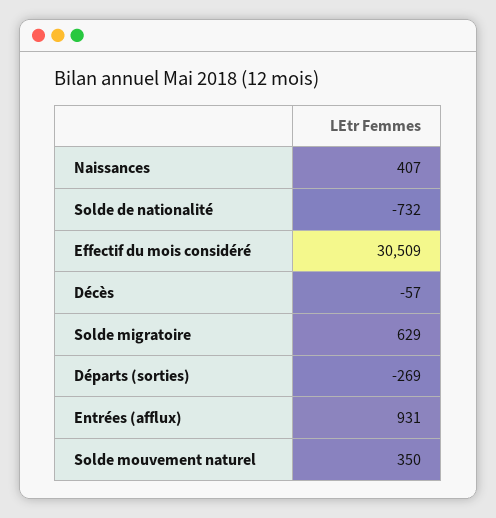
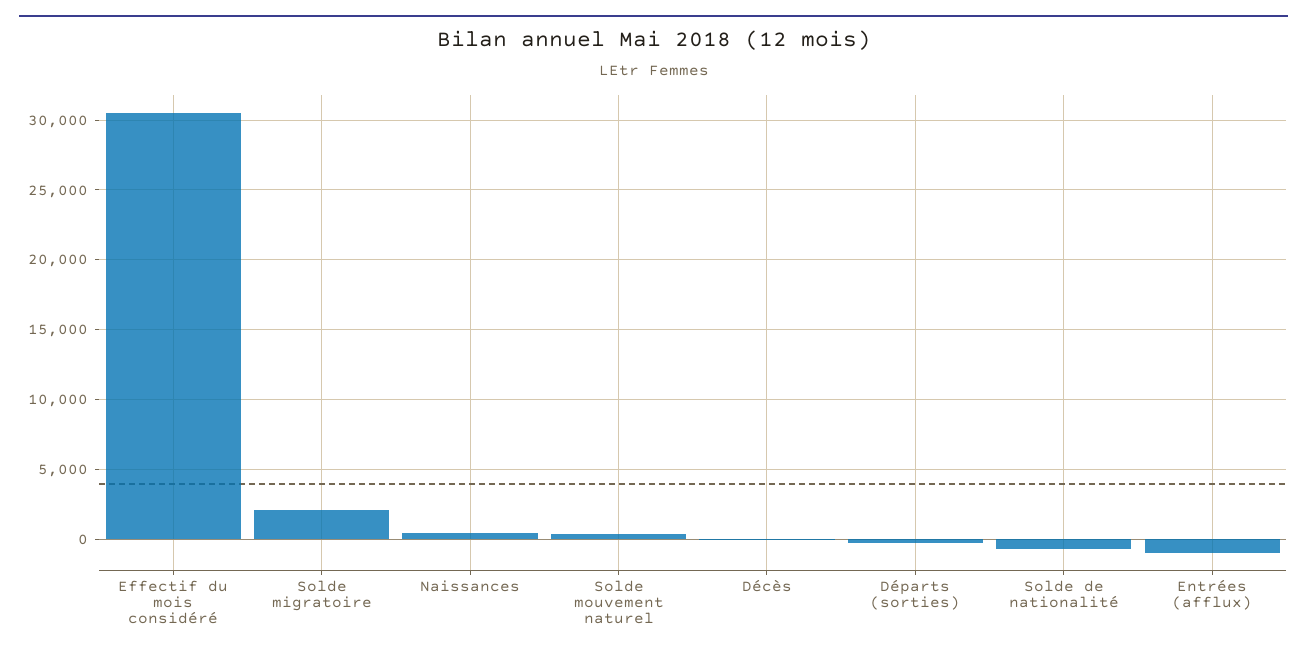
Solde migratoire: 629 -> 2000
Entrées (afflux): 931 -> -1000

